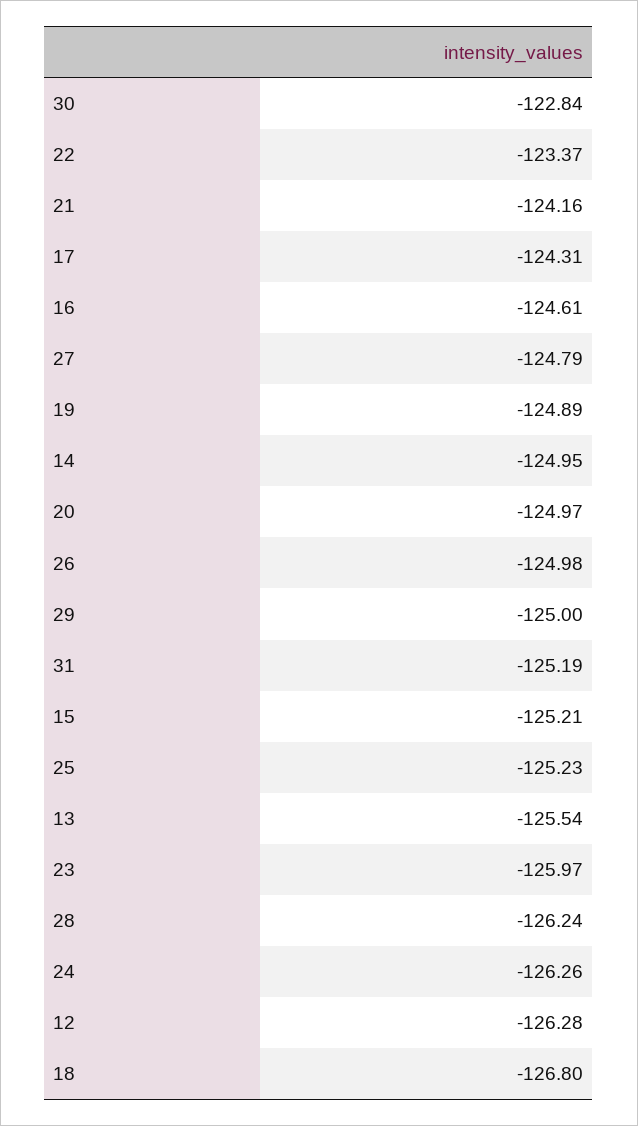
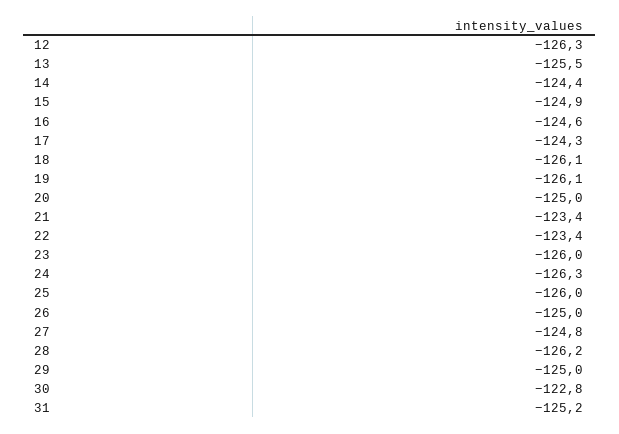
21: -124.16 -> -123.4
19: -124.89 -> -126.1
14: -124.95 -> -124.4
15: -125.21 -> -124.9
25: -125.23 -> -126
18: -126.8 -> -126.1

